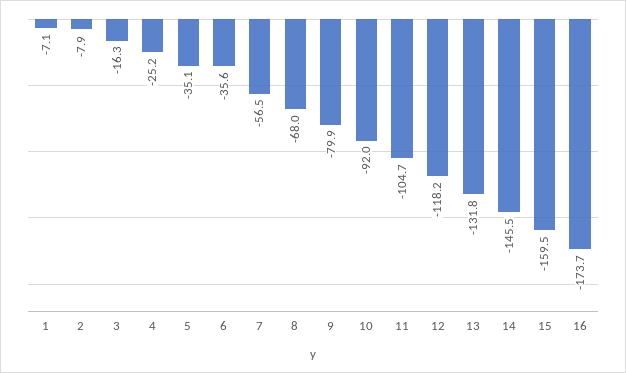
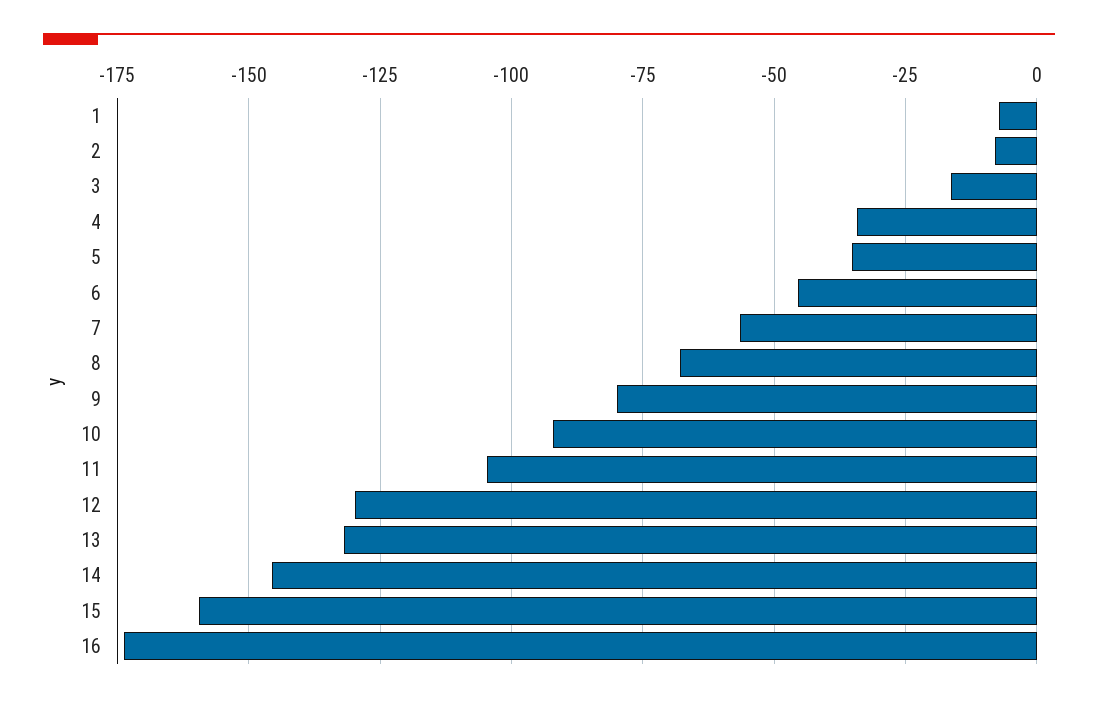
4: -25.2 -> -35
6: -35.6 -> -45
12: -118.2 -> -130

